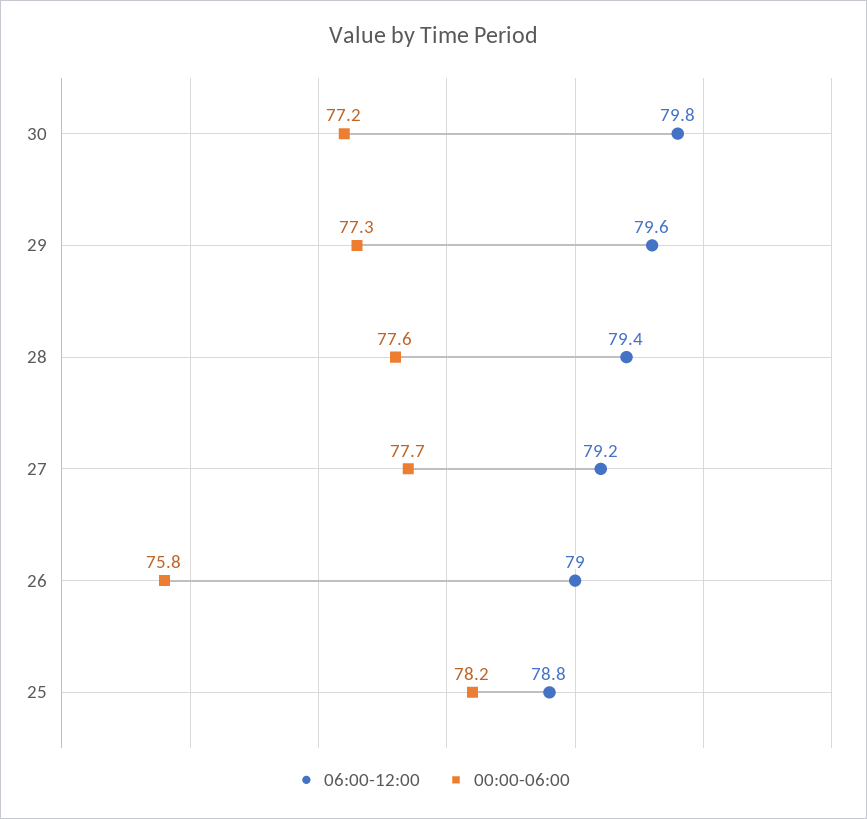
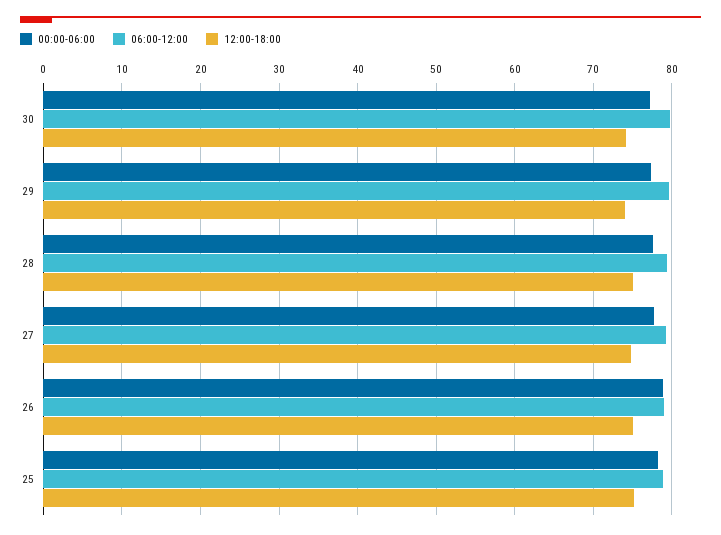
00:00-06:00, 26: 75.8 -> 79
12:00-18:00, 30: none -> 74
12:00-18:00, 29: none -> 74
12:00-18:00, 28: none -> 75
12:00-18:00, 27: none -> 75
12:00-18:00, 26: none -> 75
12:00-18:00, 25: none -> 75

